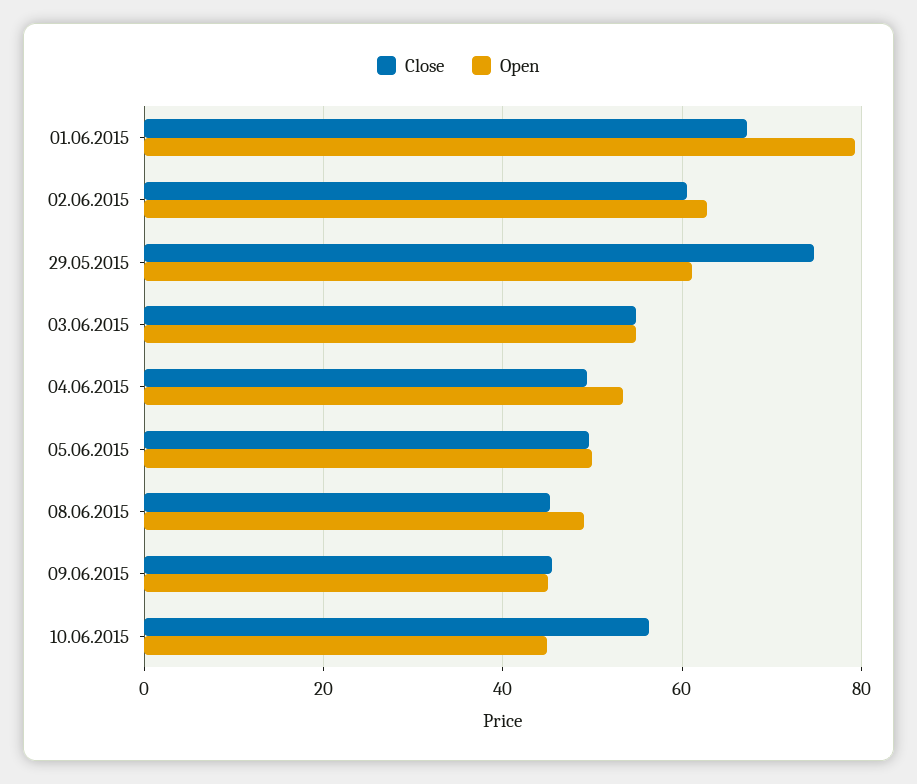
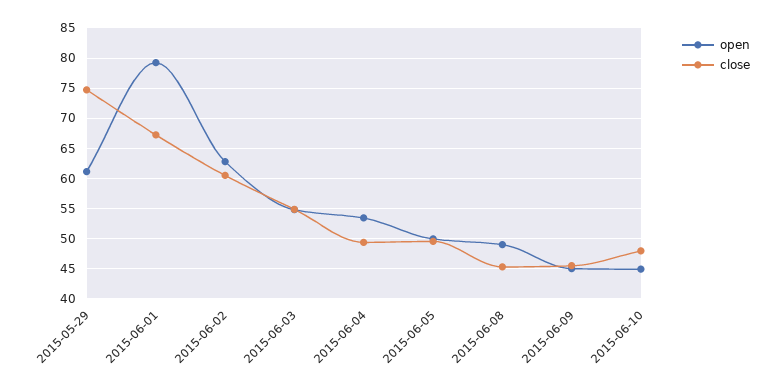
Close, 10.06.2015: 56 -> 48

